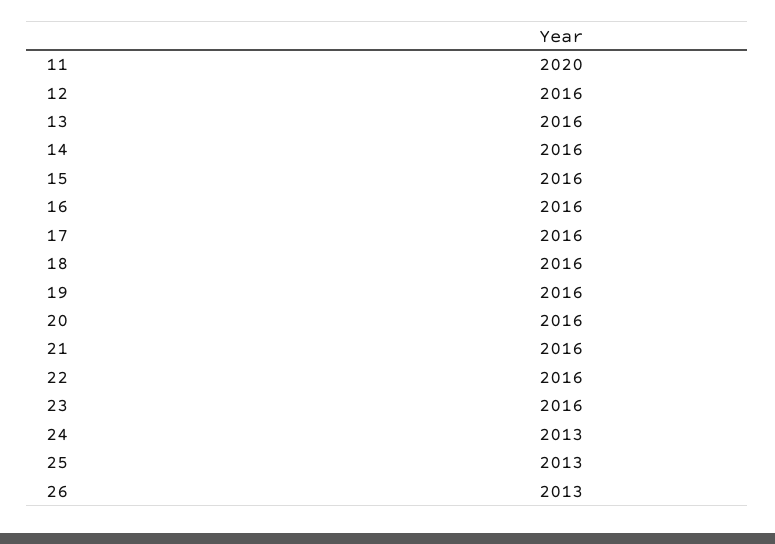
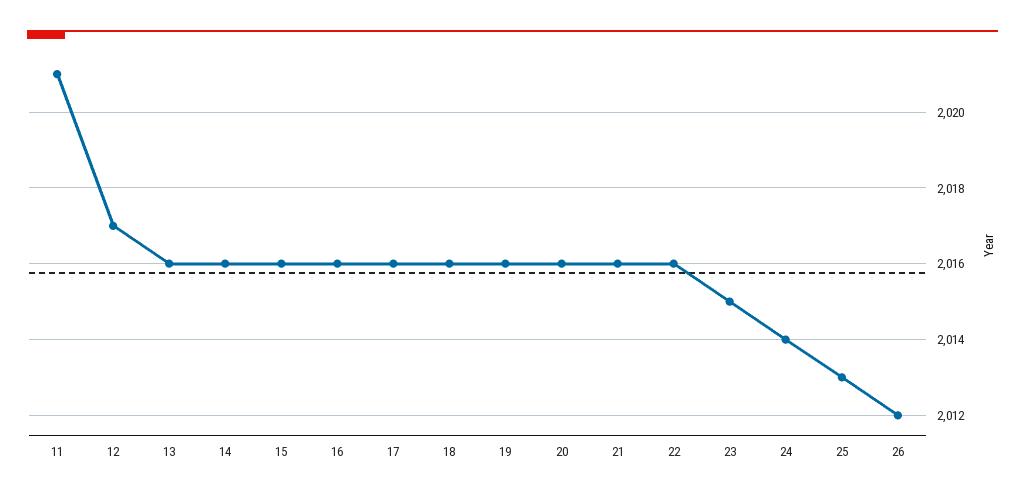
11: 2020 -> 2021
12: 2016 -> 2017
23: 2016 -> 2015
24: 2013 -> 2014
26: 2013 -> 2012

